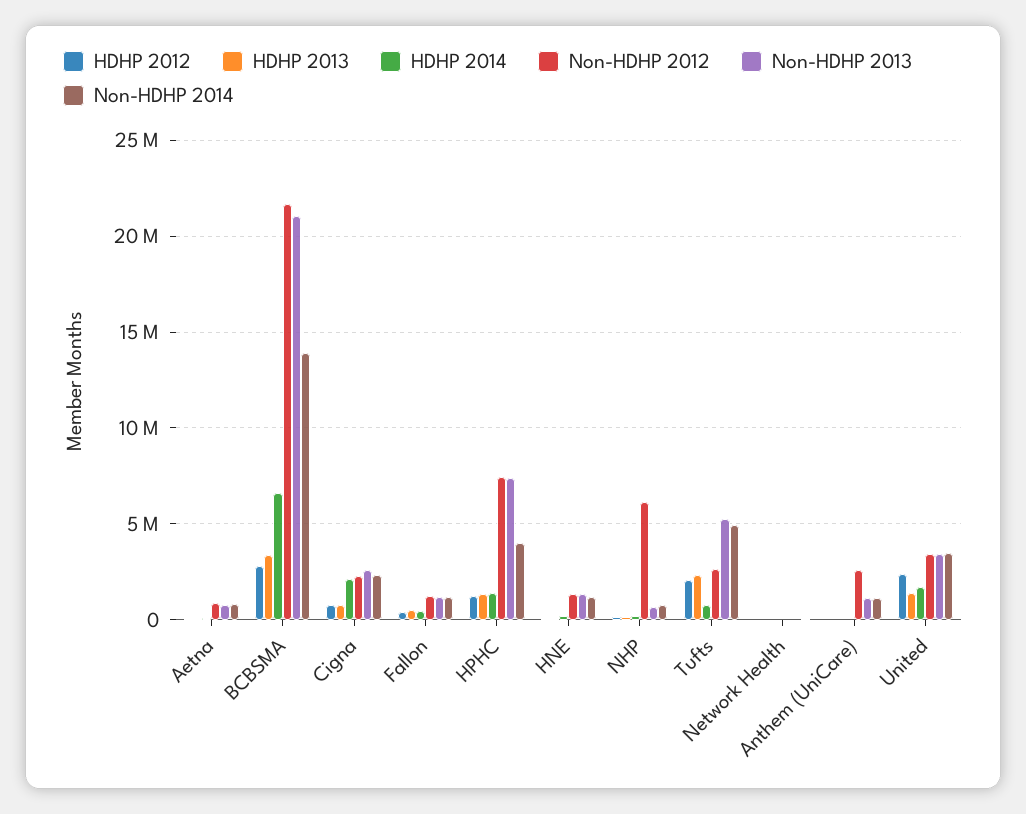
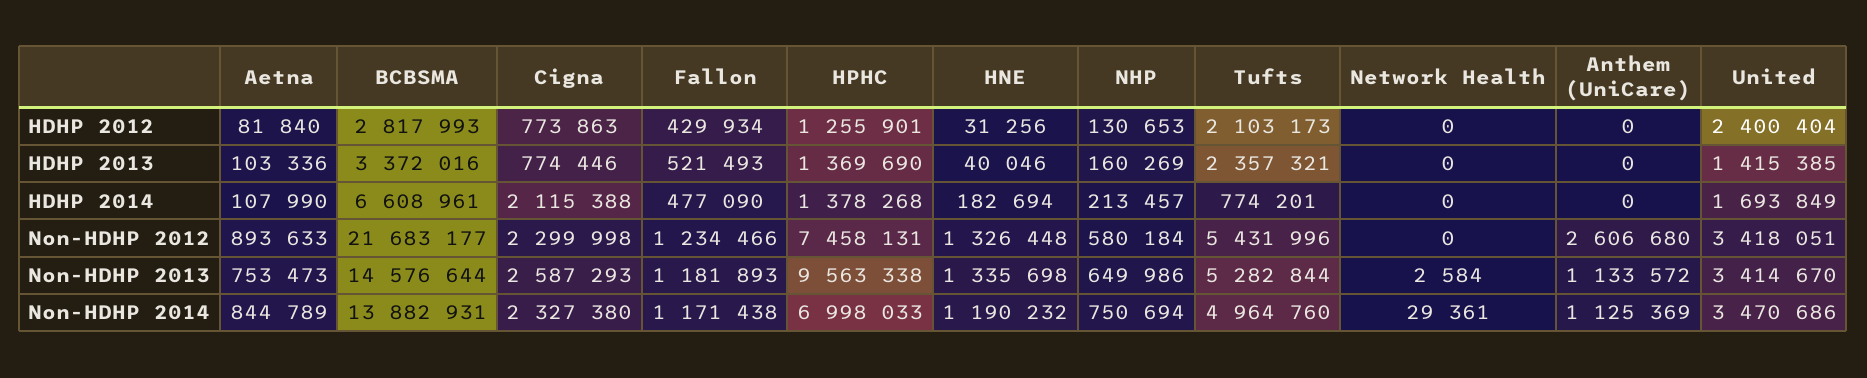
Non-HDHP 2013, BCBSMA: 21000000 -> 14576644
Non-HDHP 2013, HPHC: 7500000 -> 9563338
Non-HDHP 2014, HPHC: 4000000 -> 6998033
Non-HDHP 2012, NHP: 6000000 -> 580184
Non-HDHP 2012, Tufts: 2500000 -> 5431996

